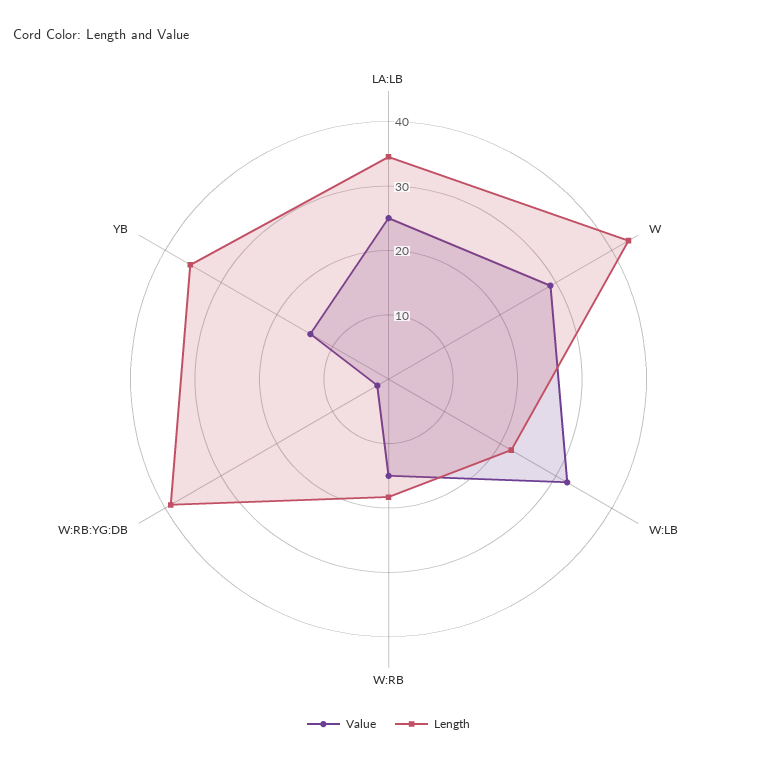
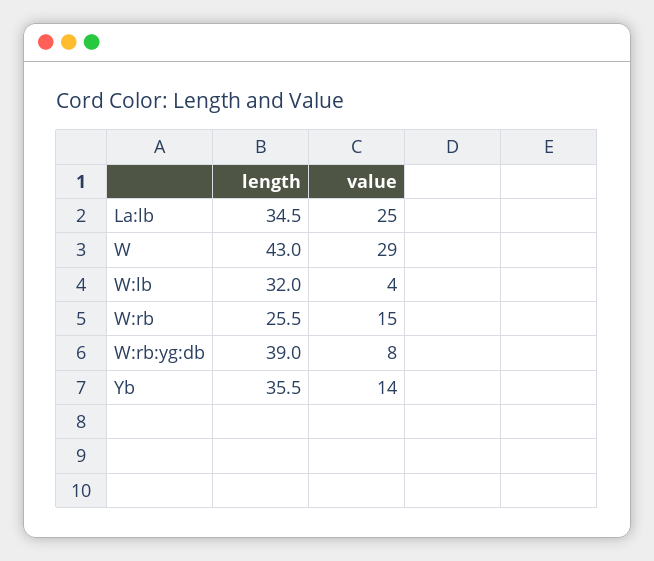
Value, W:LB: 32 -> 4
Length, W:LB: 22 -> 32
Length, W:RB: 18 -> 25.5
Value, W:RB:YG:DB: 2 -> 8

